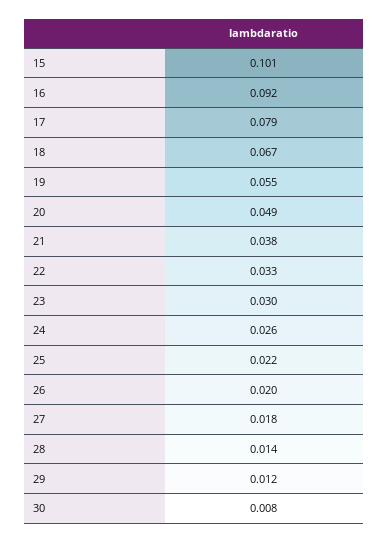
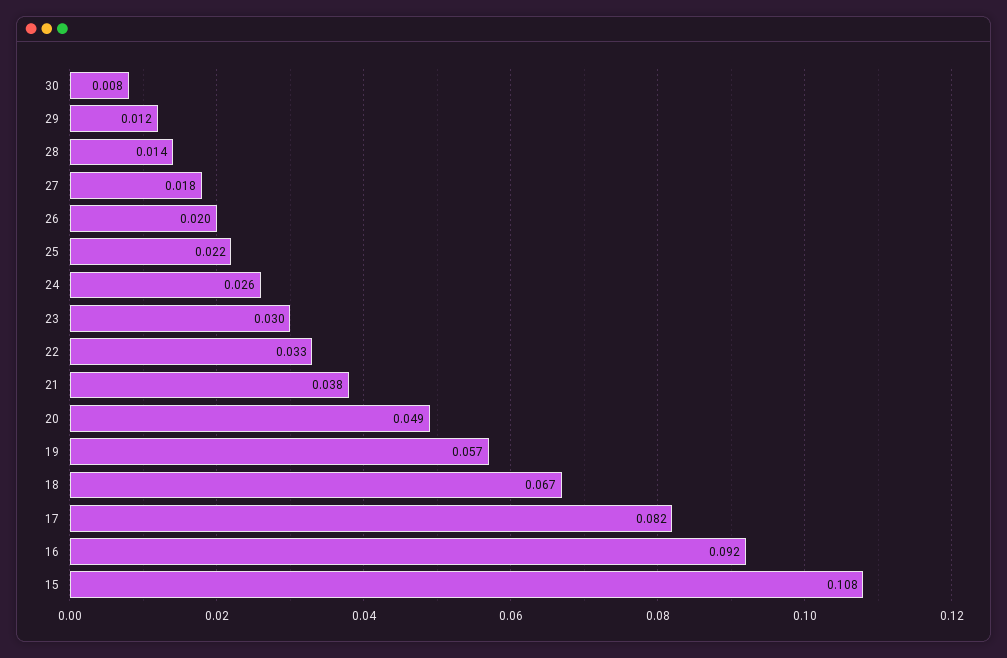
15: 0.101 -> 0.108
17: 0.079 -> 0.082
19: 0.055 -> 0.057

